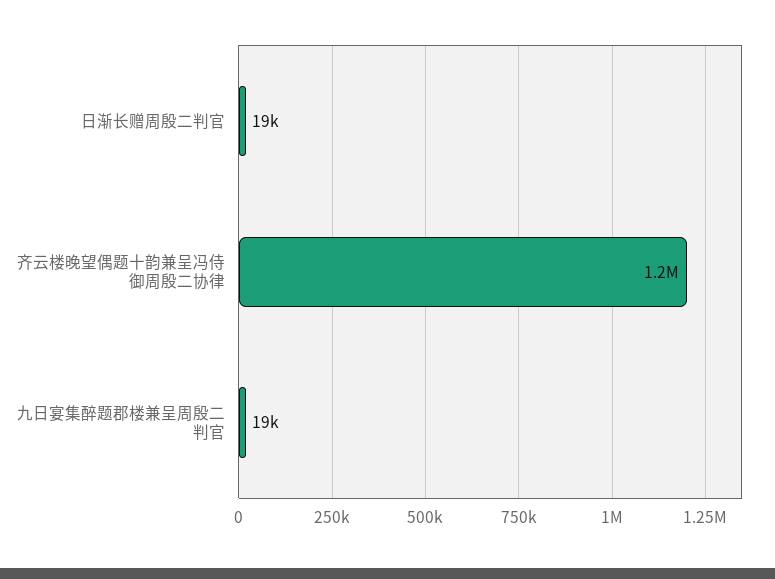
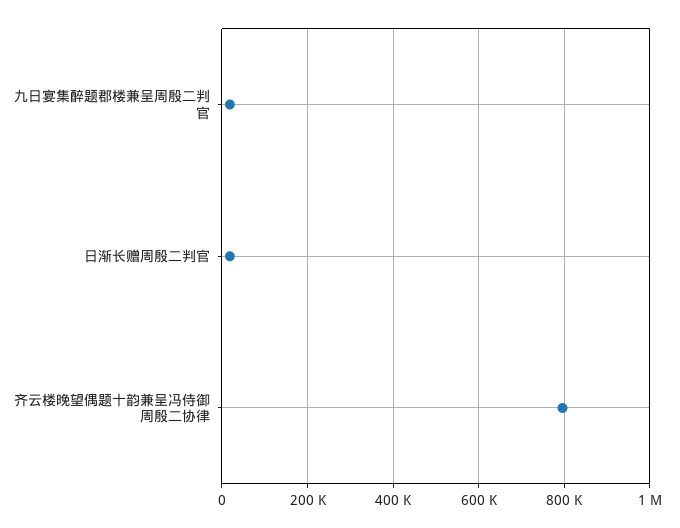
齐云楼晚望偶题十韵兼呈冯侍御周殷二协律: 1200000 -> 800000

